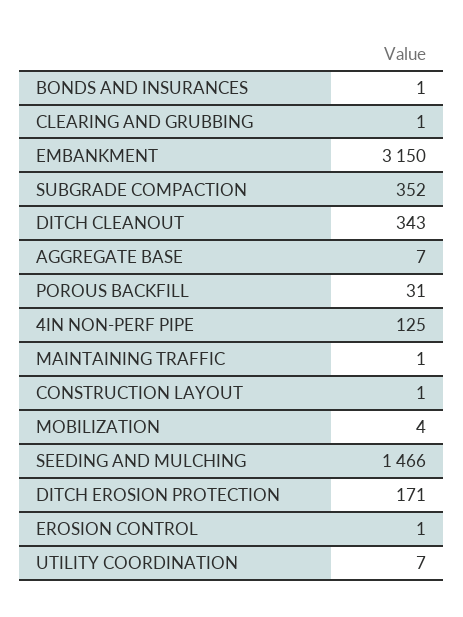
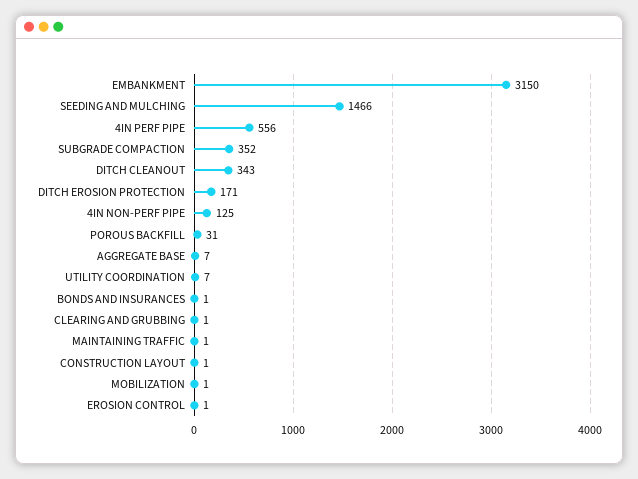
MOBILIZATION: 4 -> 1
4IN PERF PIPE: none -> 556

